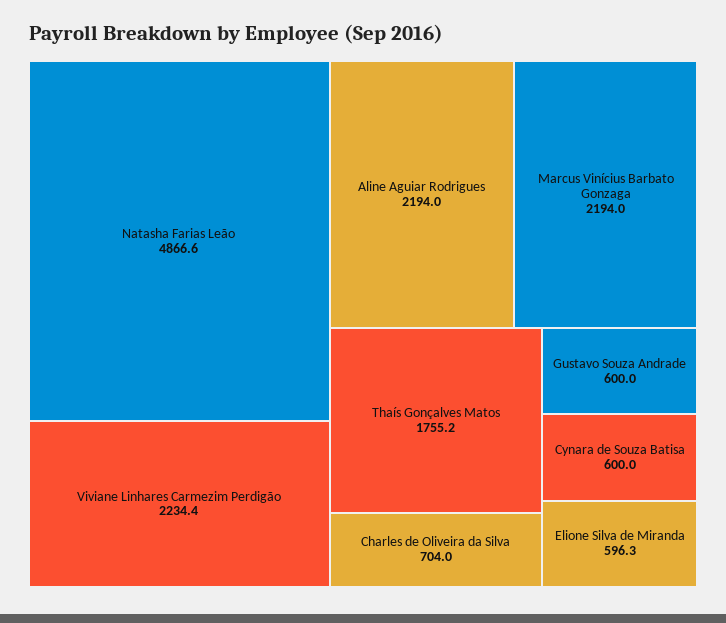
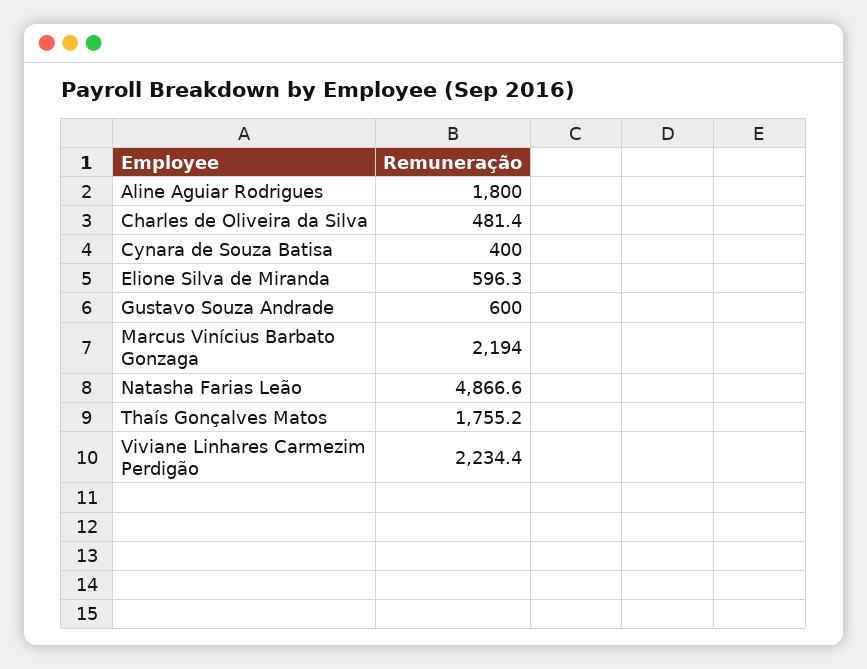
Aline Aguiar Rodrigues: 2194 -> 1800
Charles de Oliveira da Silva: 704 -> 481.4
Cynara de Souza Batisa: 600 -> 400

